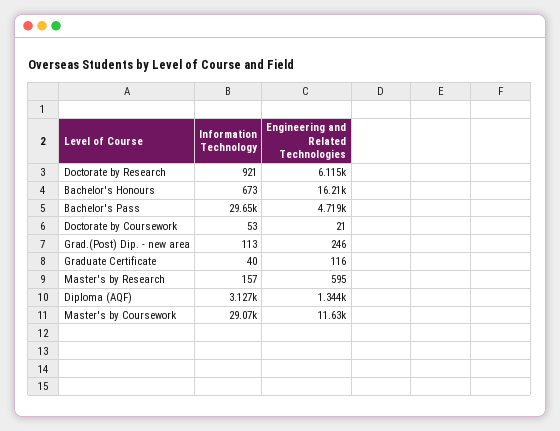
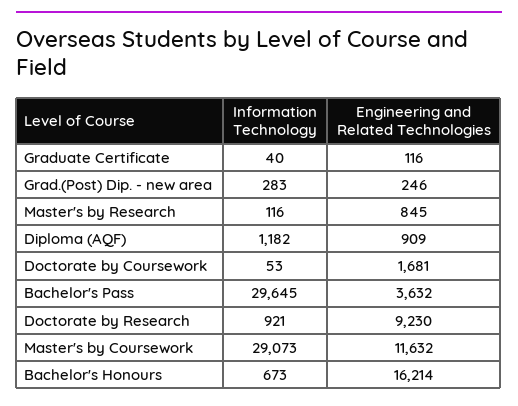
Engineering and Related Technologies, Doctorate by Research: 6115 -> 9230
Engineering and Related Technologies, Bachelor's Pass: 4719 -> 3632
Engineering and Related Technologies, Doctorate by Coursework: 21 -> 1681
Information Technology, Grad.(Post) Dip. - new area: 113 -> 283
Information Technology, Master's by Research: 157 -> 116
Engineering and Related Technologies, Master's by Research: 595 -> 845
Information Technology, Diploma (AQF): 3127 -> 1182
Engineering and Related Technologies, Diploma (AQF): 1344 -> 909

